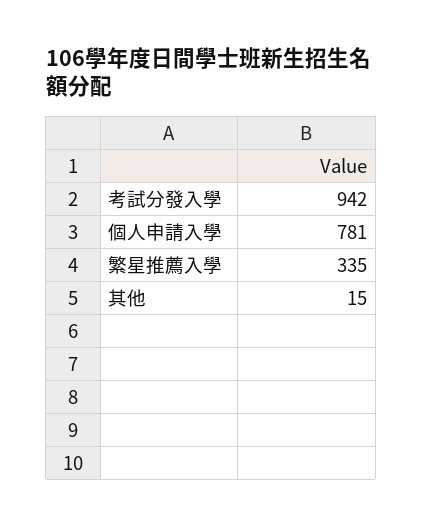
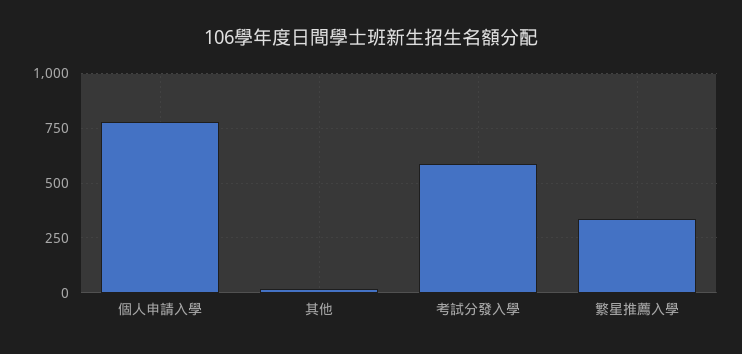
考試分發入學: 942 -> 600

